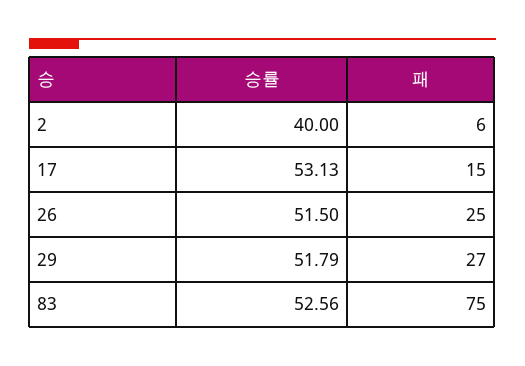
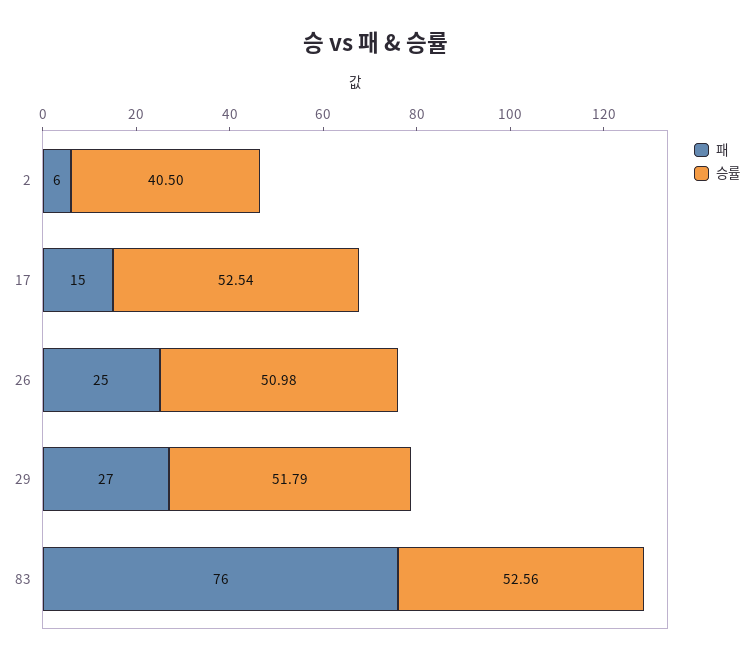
승률, 2: 40 -> 40.5
승률, 17: 53.13 -> 52.54
승률, 26: 51.5 -> 50.98
패, 83: 75 -> 76

